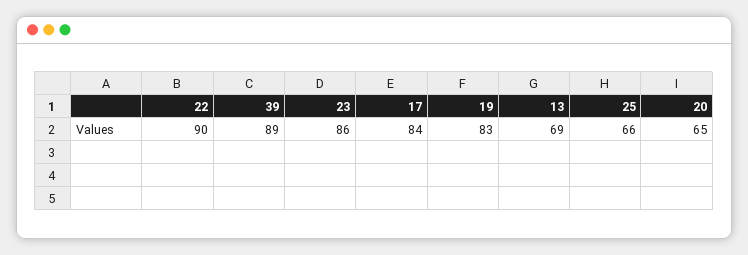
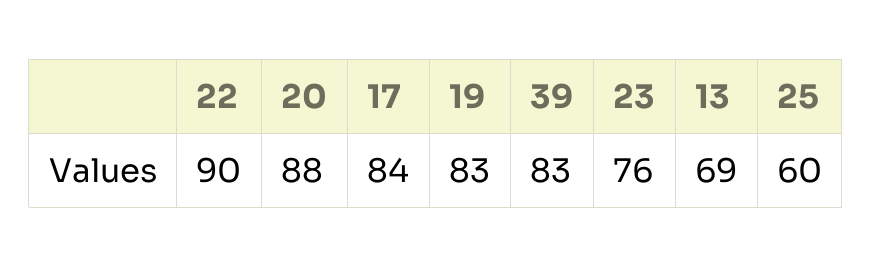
39: 89 -> 83
23: 86 -> 76
25: 66 -> 60
20: 65 -> 88

